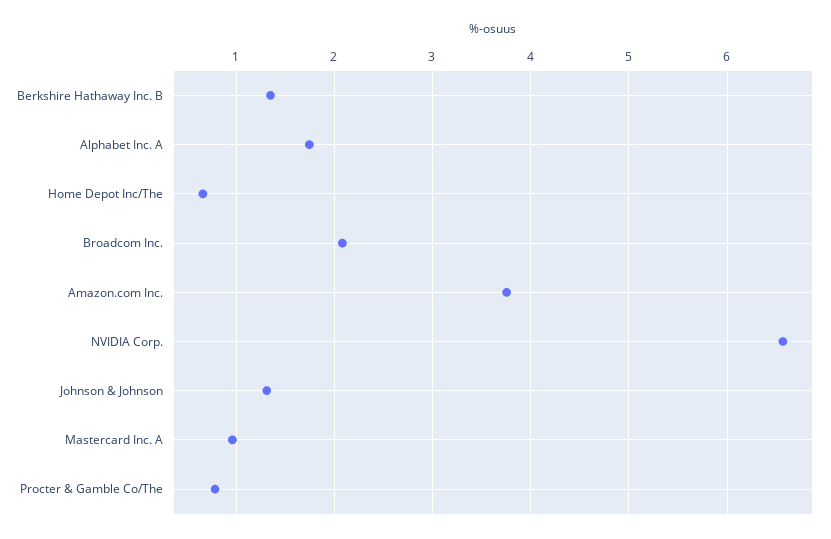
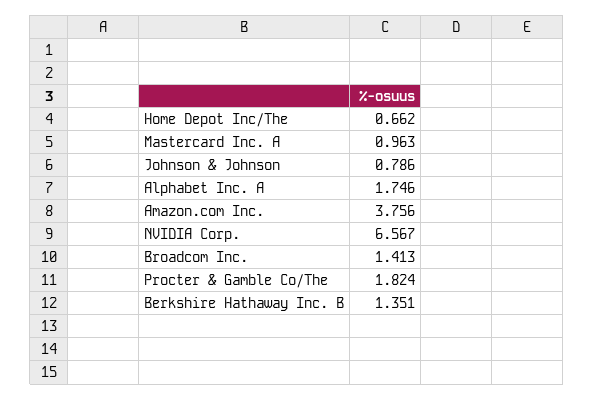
Broadcom Inc.: 2.1 -> 1.413
Johnson & Johnson: 1.3 -> 0.786
Procter & Gamble Co/The: 0.8 -> 1.824

